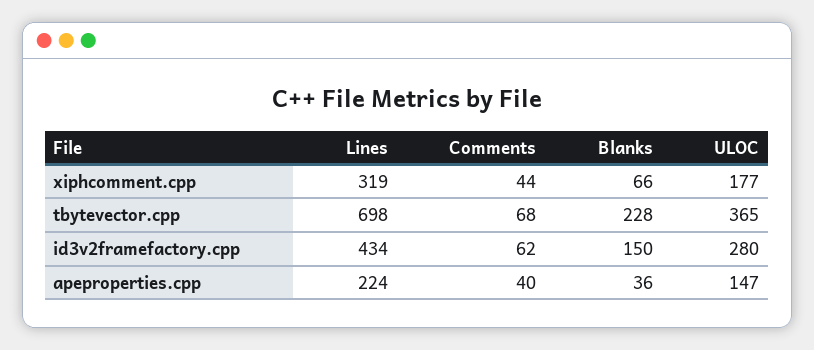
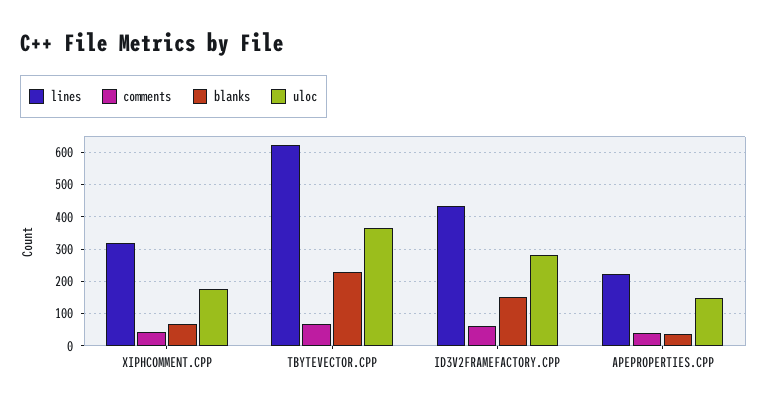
Lines, tbytevector.cpp: 698 -> 620

